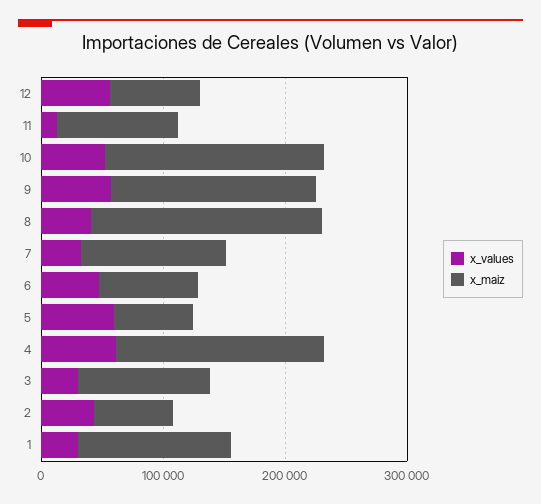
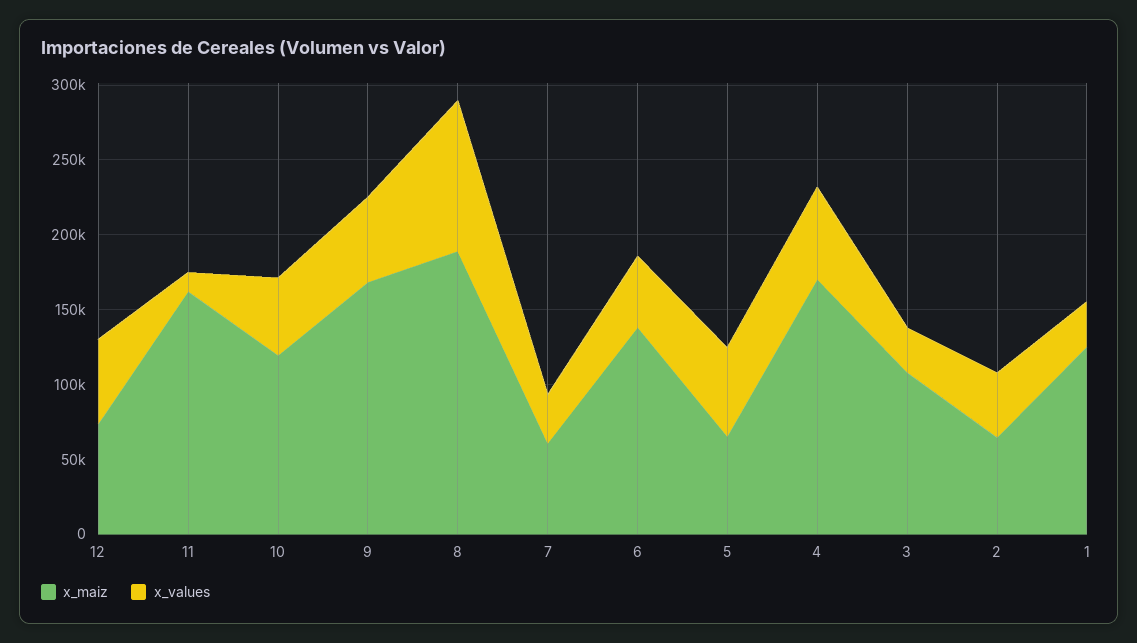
x_maiz, 11: 100000 -> 160000
x_maiz, 10: 180000 -> 120000
x_values, 8: 40000 -> 100000
x_maiz, 7: 120000 -> 60000
x_maiz, 6: 80000 -> 140000

